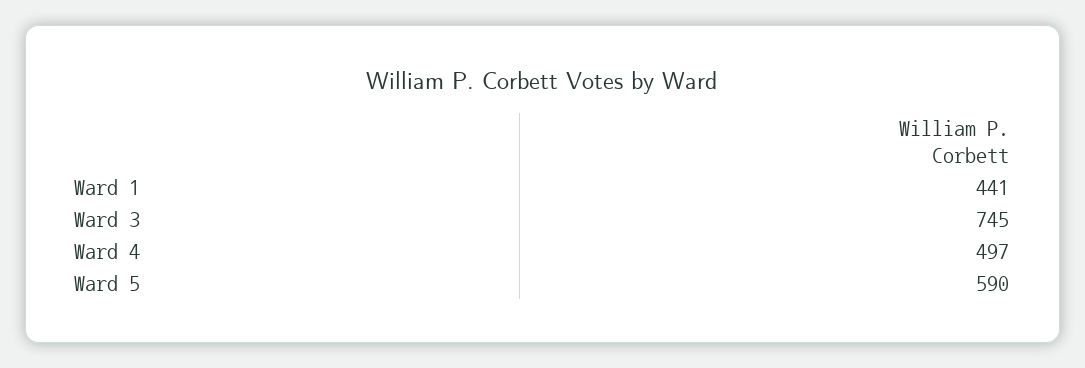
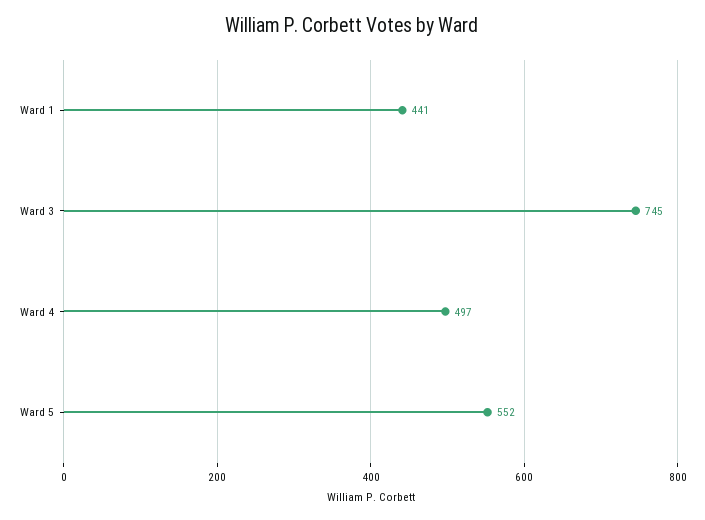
Ward 5: 590 -> 552

